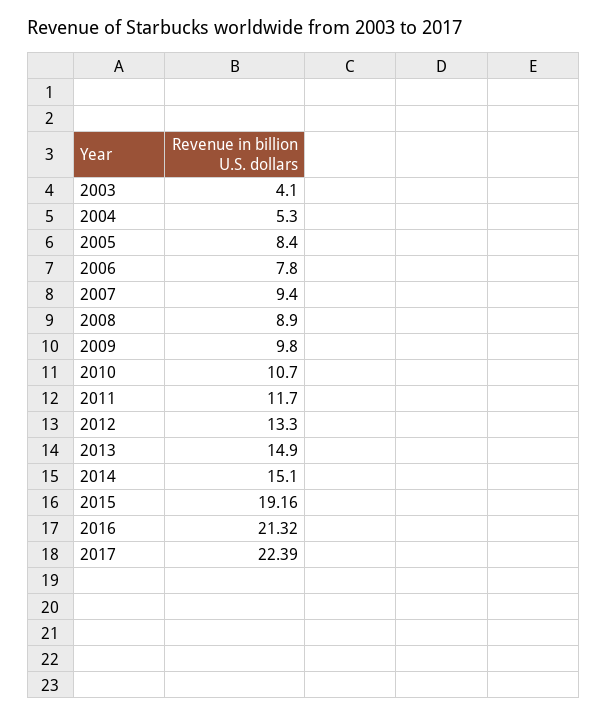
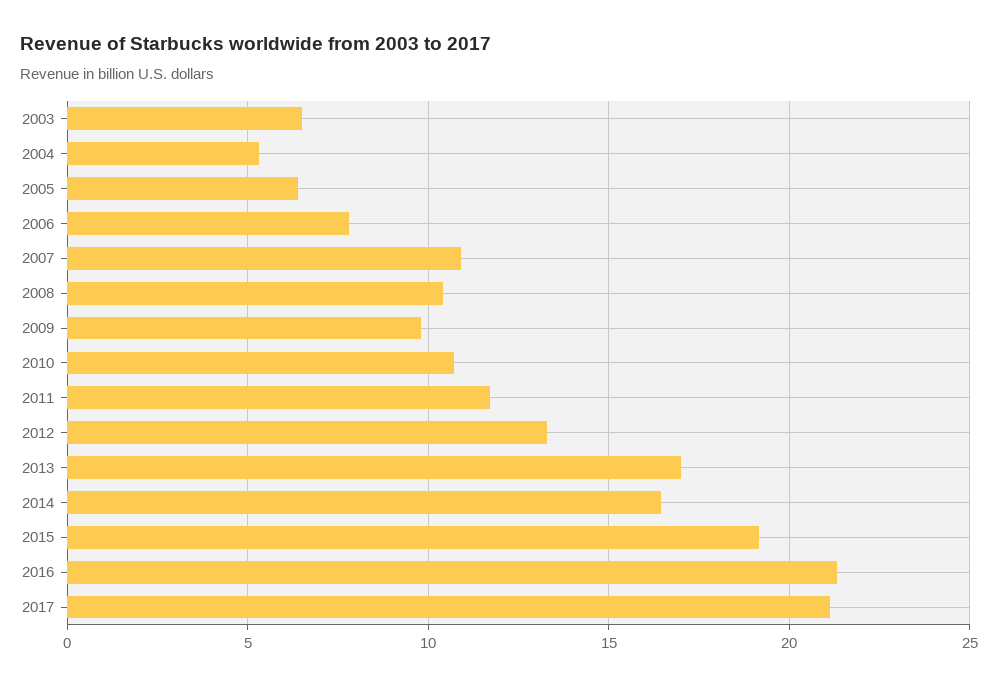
2003: 4.1 -> 6.5
2005: 8.4 -> 6.5
2007: 9.4 -> 11
2008: 8.9 -> 10.5
2013: 14.9 -> 17
2014: 15.1 -> 16.5
2017: 22.39 -> 21

